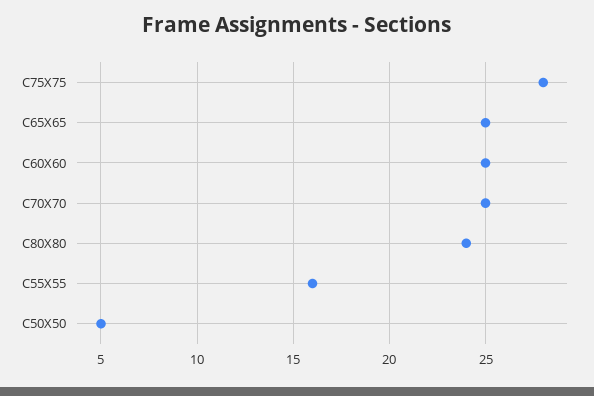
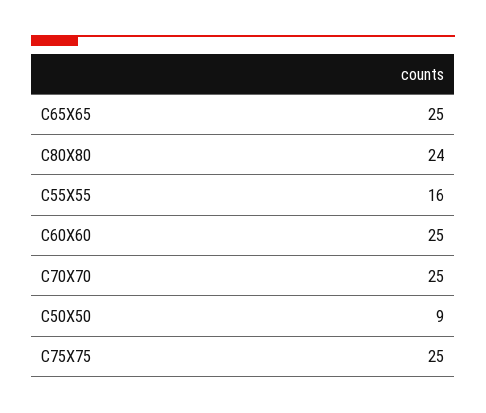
C75X75: 28 -> 25
C50X50: 5 -> 9

